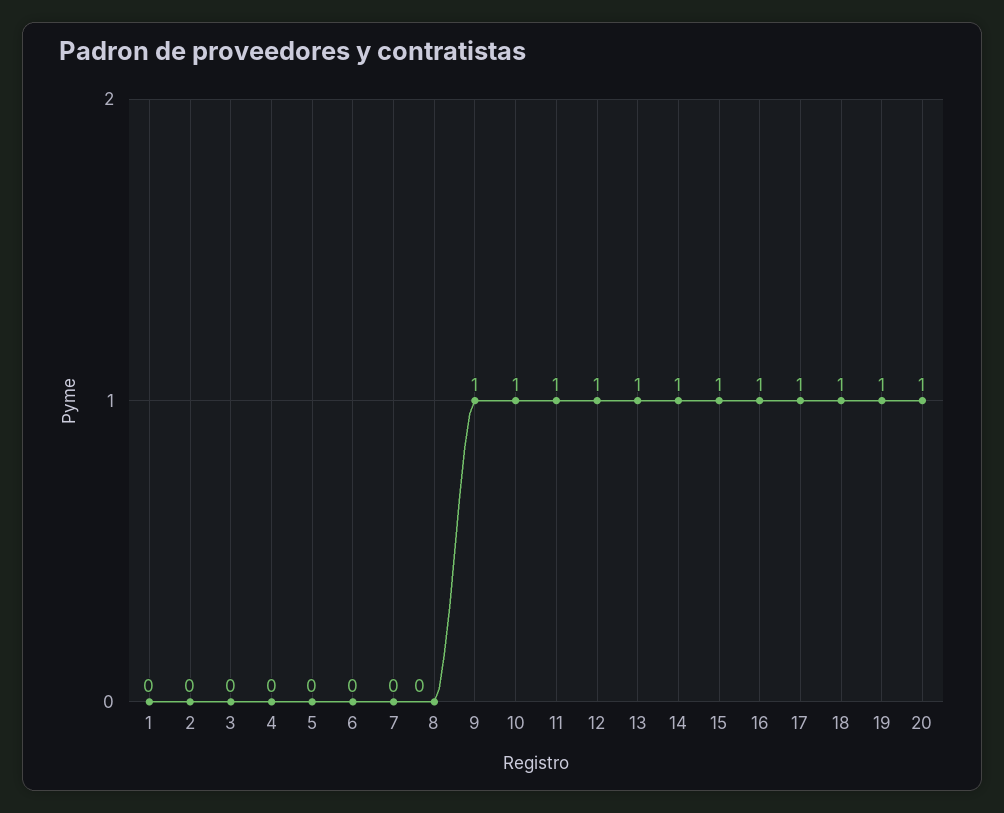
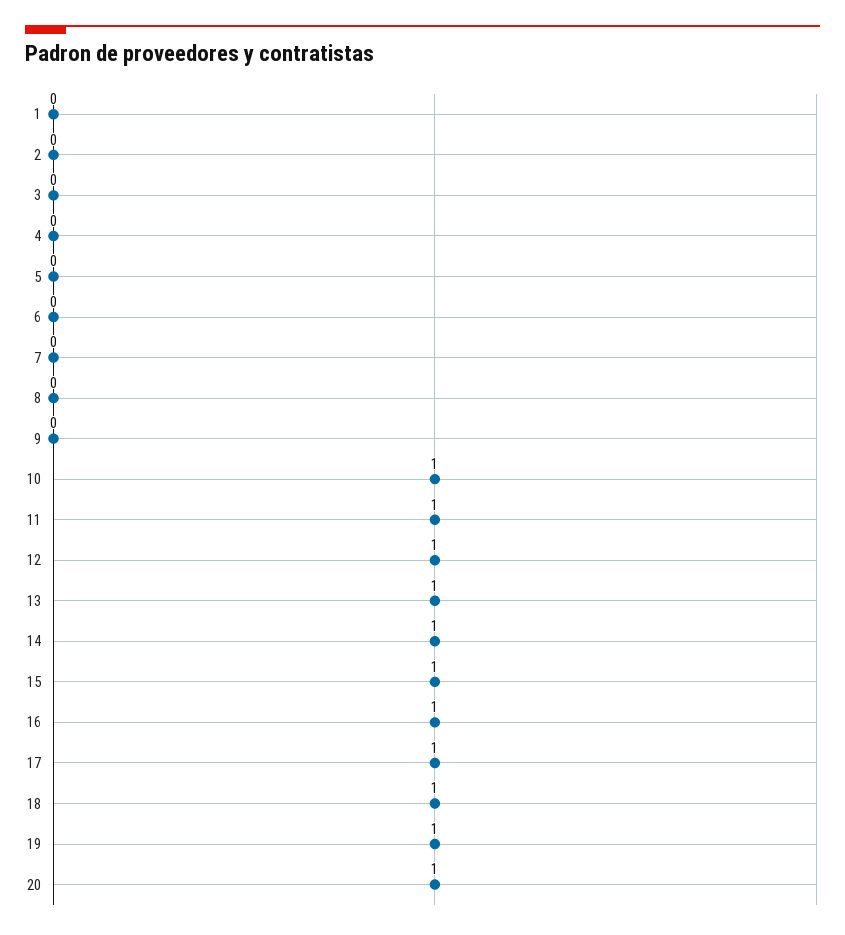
9: 1 -> 0

